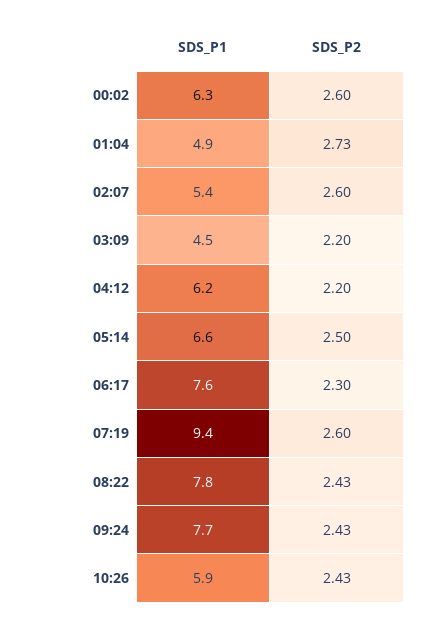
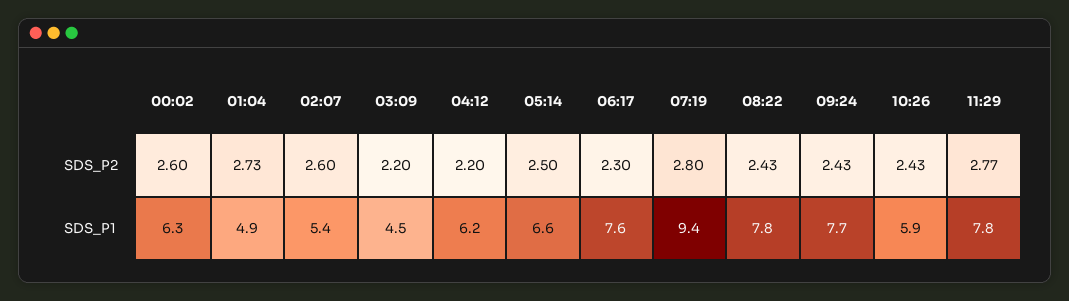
SDS_P2, 07:19: 2.6 -> 2.8
SDS_P2, 11:29: none -> 2.77
SDS_P1, 11:29: none -> 7.8

